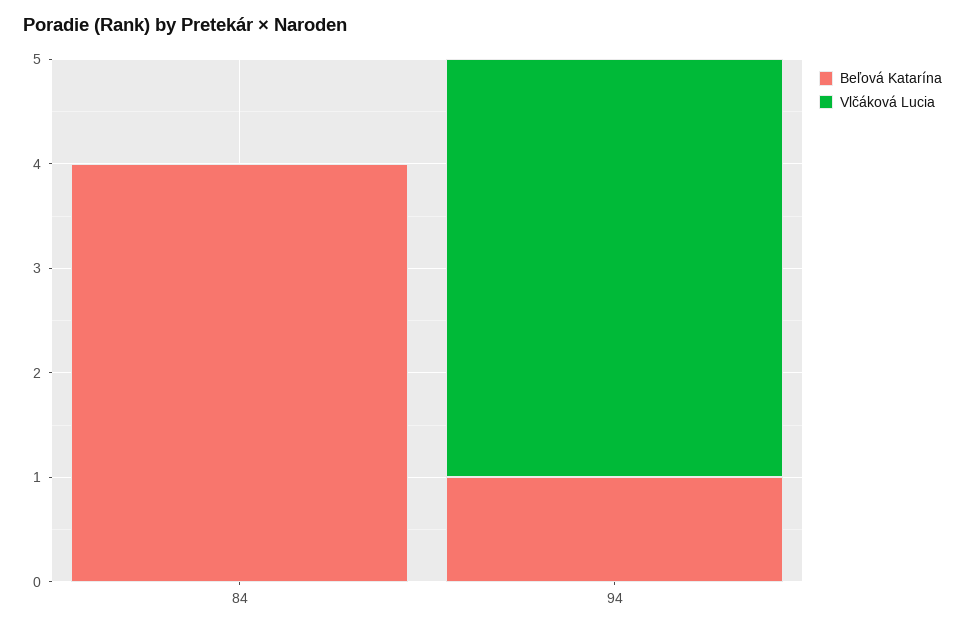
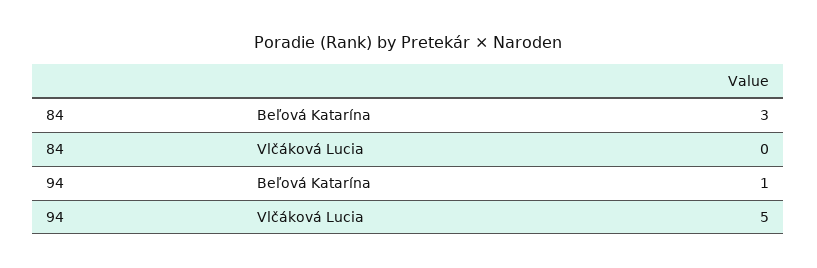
Beľová Katarína, 84: 4 -> 3
Vlčáková Lucia, 94: 4 -> 5

